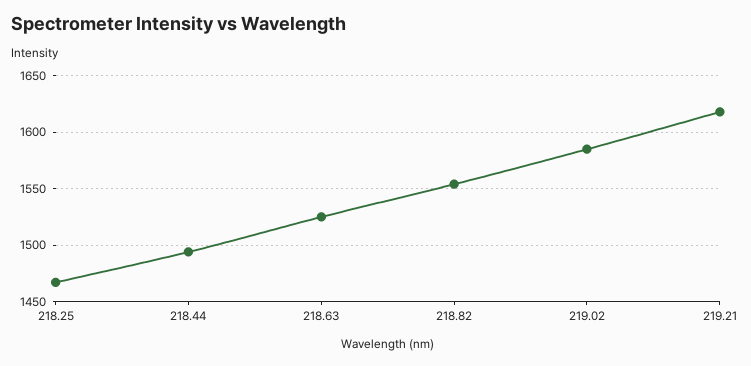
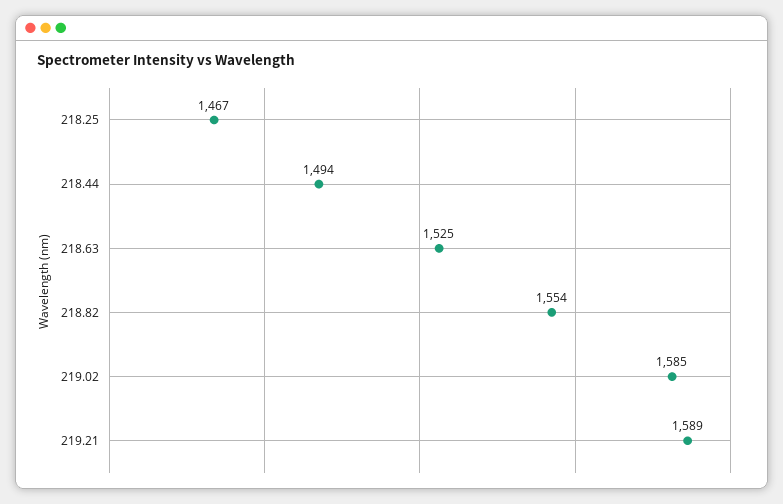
219.21: 1620 -> 1589

